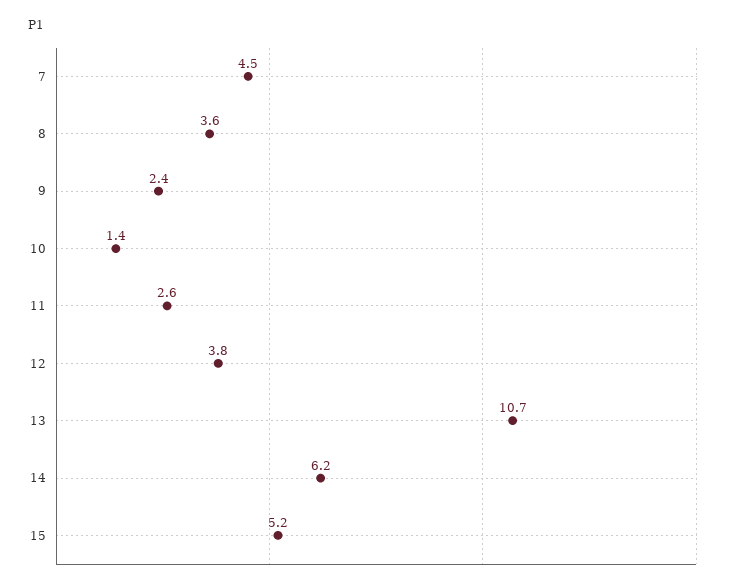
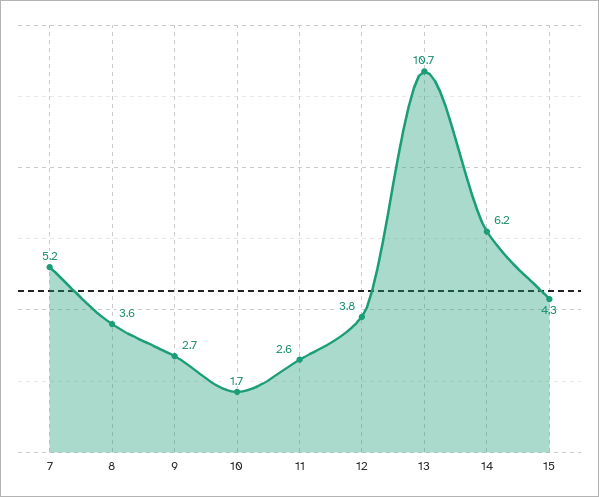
7: 4.5 -> 5.2
9: 2.4 -> 2.7
10: 1.4 -> 1.7
15: 5.2 -> 4.3

